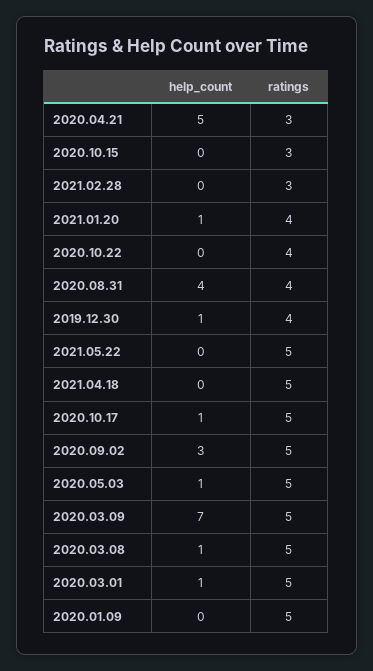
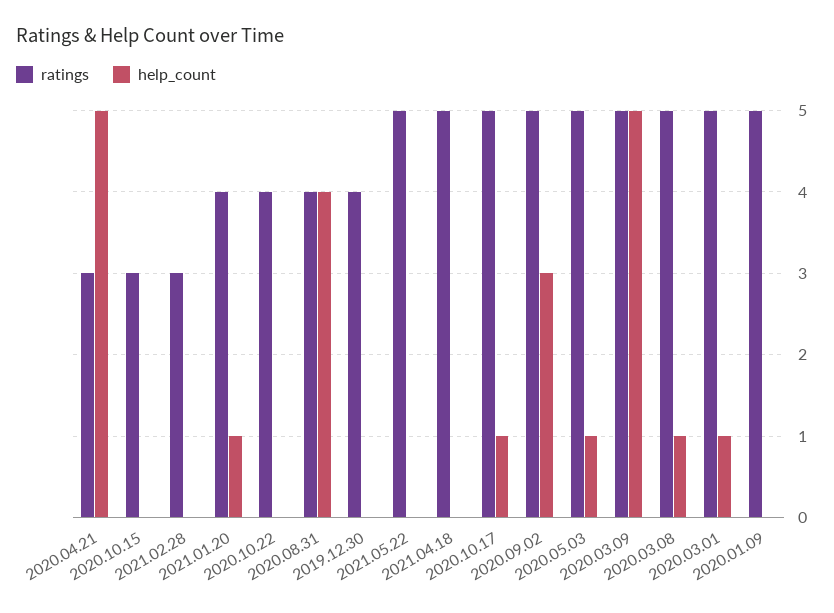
help_count, 2019.12.30: 1 -> 0
help_count, 2020.03.09: 7 -> 5

